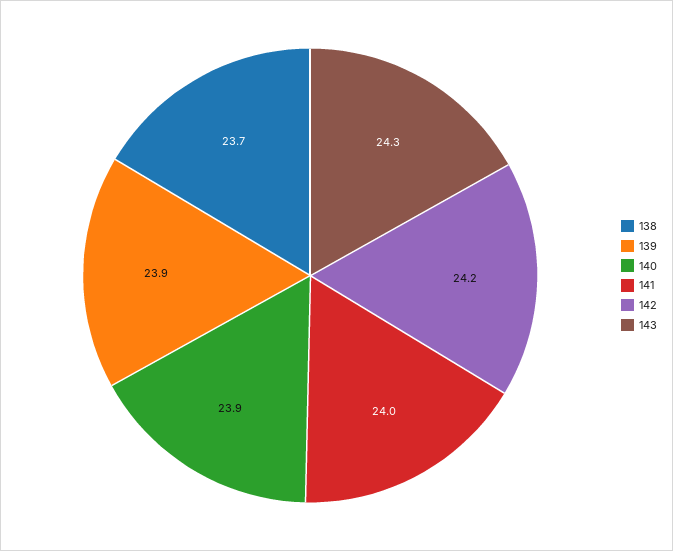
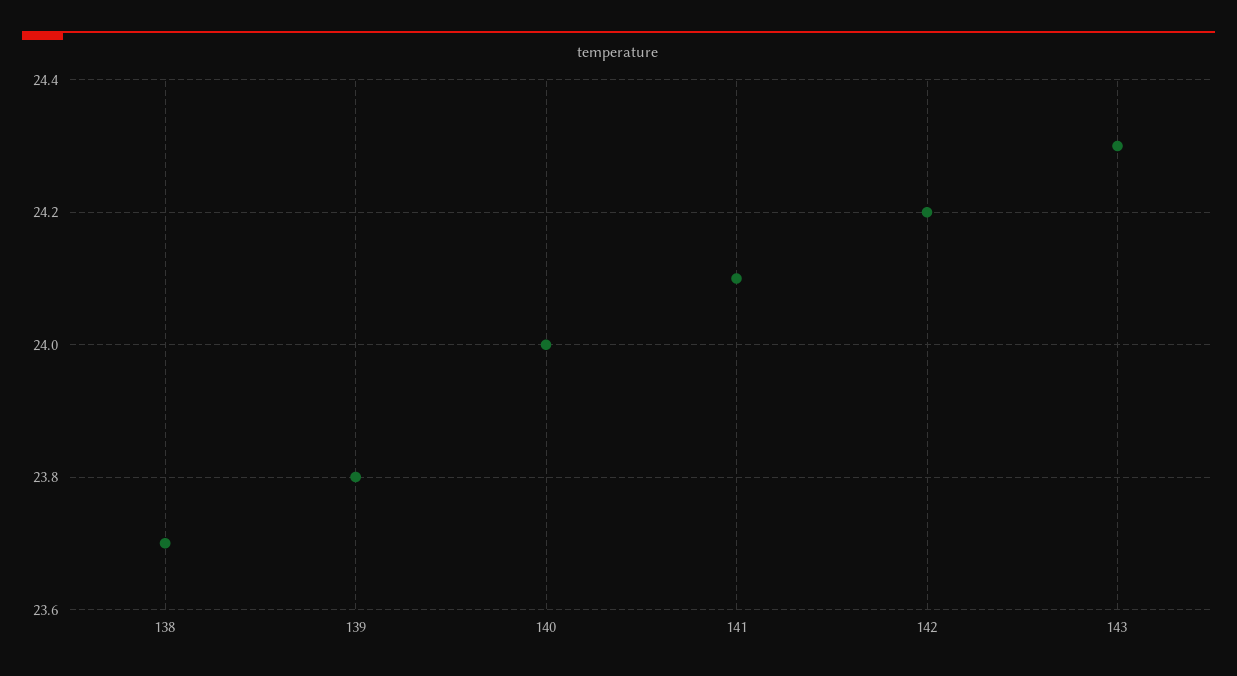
139: 23.9 -> 23.8
140: 23.9 -> 24
141: 24 -> 24.1

